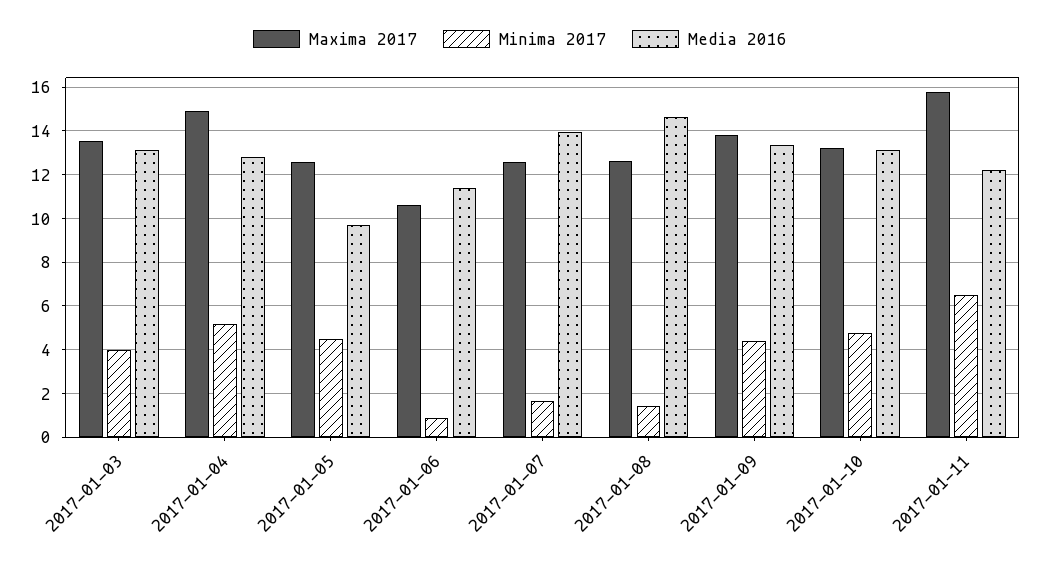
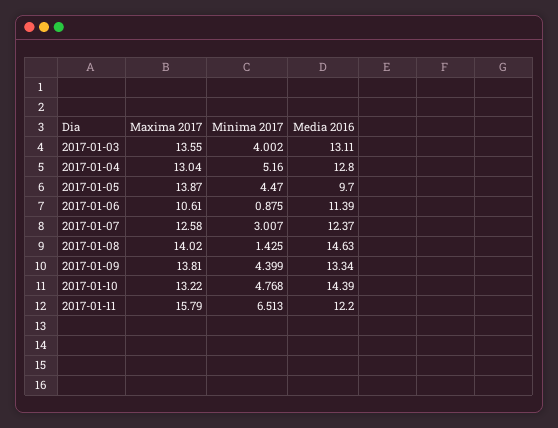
Maxima 2017, 2017-01-04: 15 -> 13.04
Maxima 2017, 2017-01-05: 12.5 -> 13.87
Minima 2017, 2017-01-07: 1.5 -> 3.007
Media 2016, 2017-01-07: 14 -> 12.37
Maxima 2017, 2017-01-08: 12.5 -> 14.02
Media 2016, 2017-01-10: 13 -> 14.39

